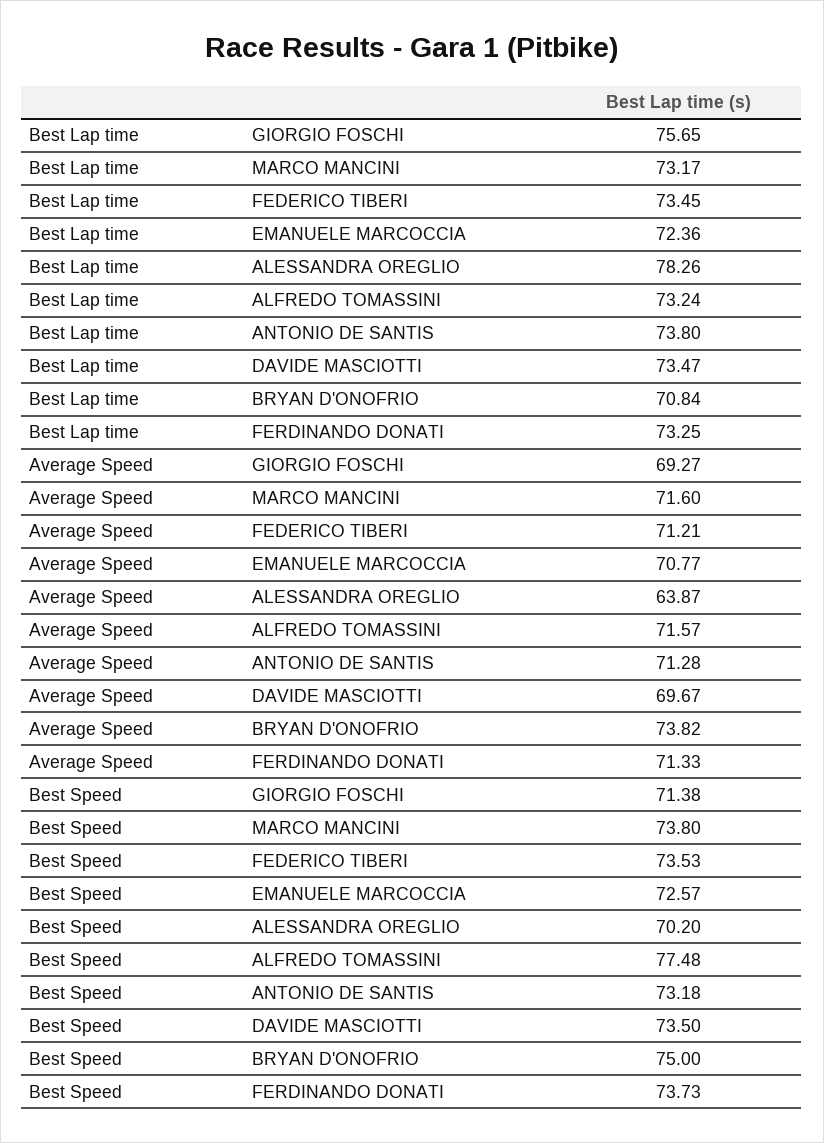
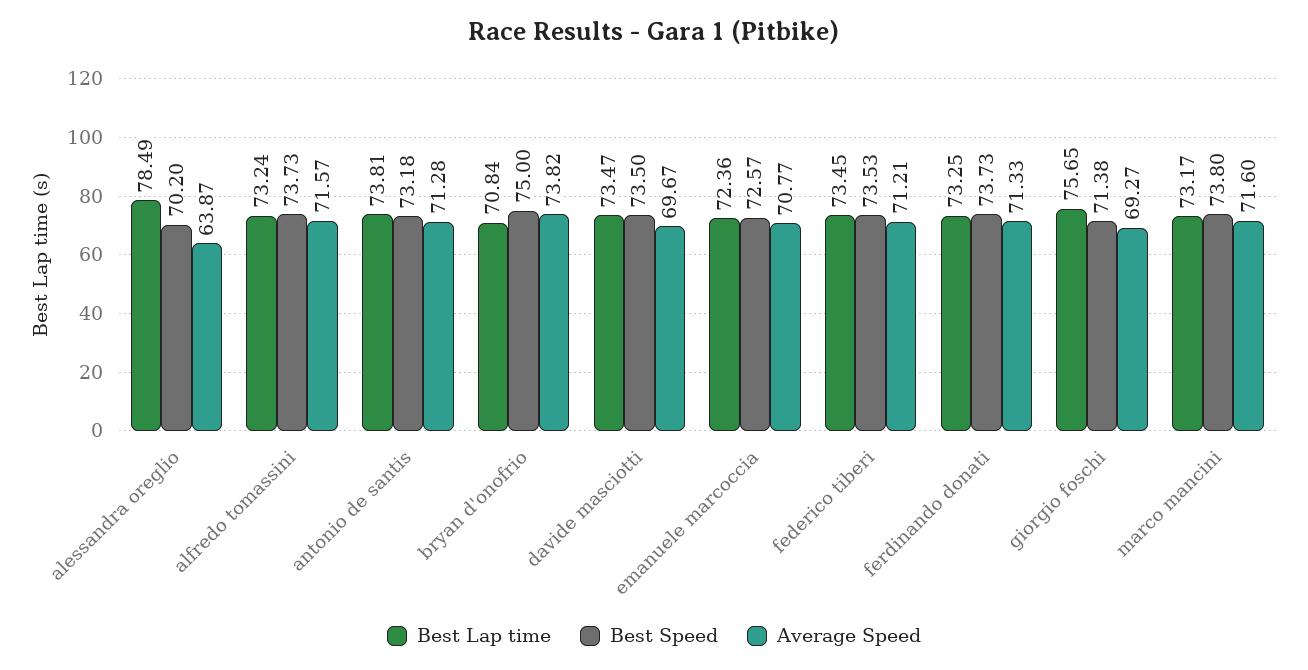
Best Lap time, ALESSANDRA OREGLIO: 78.26 -> 78.49
Best Lap time, ANTONIO DE SANTIS: 73.8 -> 73.81
Best Speed, ALFREDO TOMASSINI: 77.48 -> 73.73

